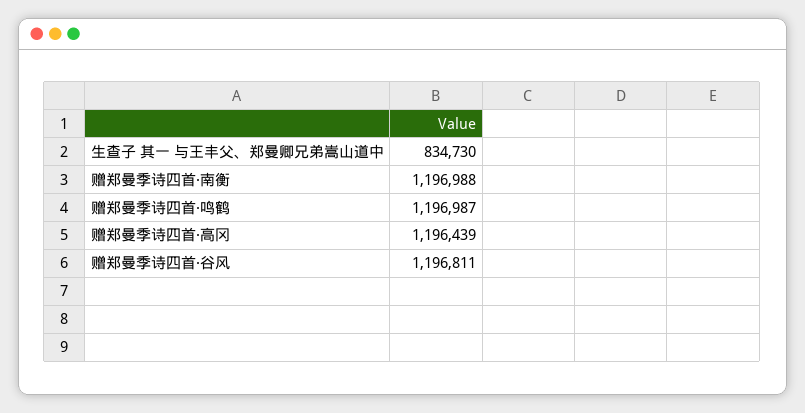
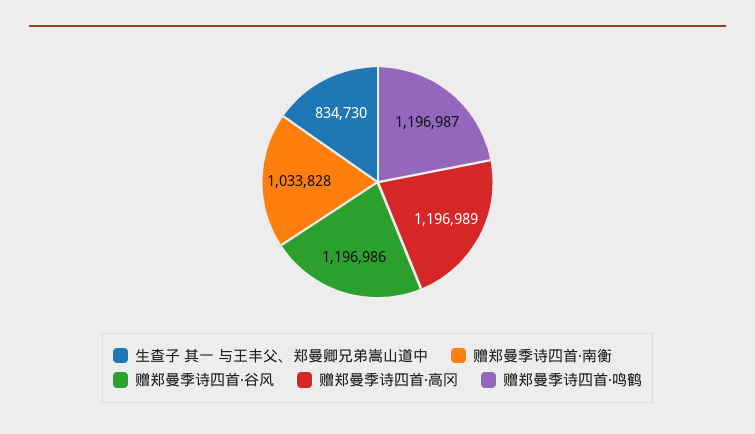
赠郑曼季诗四首·南衡: 1196988 -> 1033828
赠郑曼季诗四首·高冈: 1196439 -> 1196989
赠郑曼季诗四首·谷风: 1196811 -> 1196986

